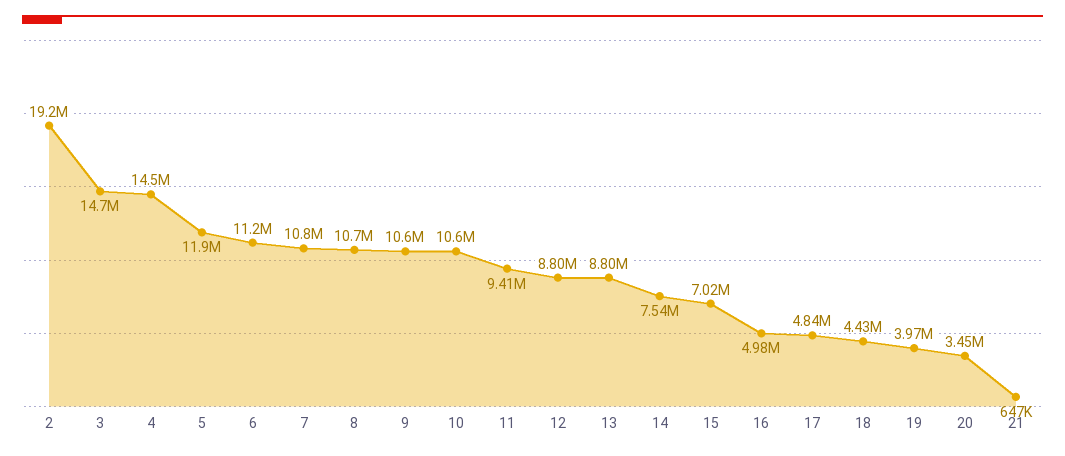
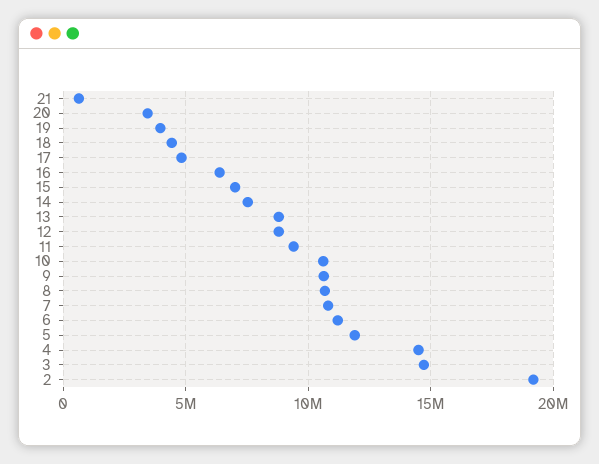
16: 4980000 -> 6500000

